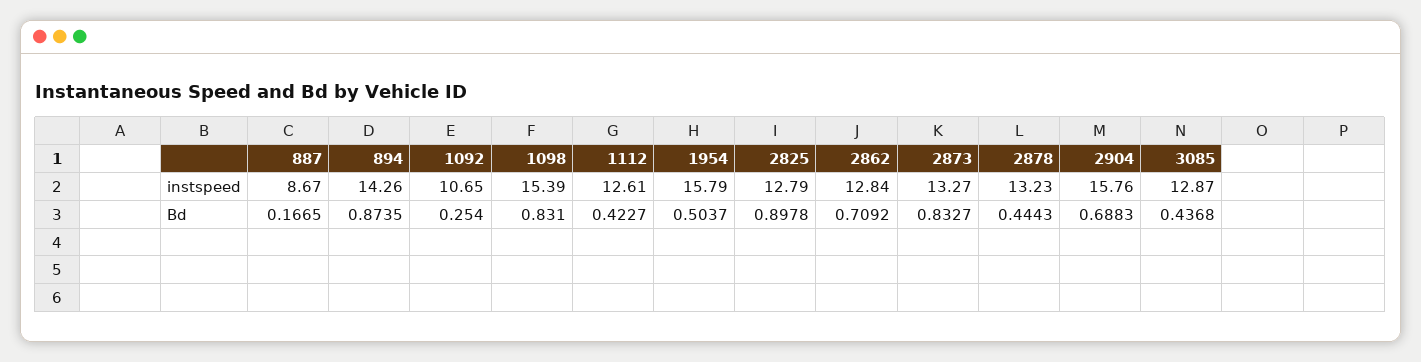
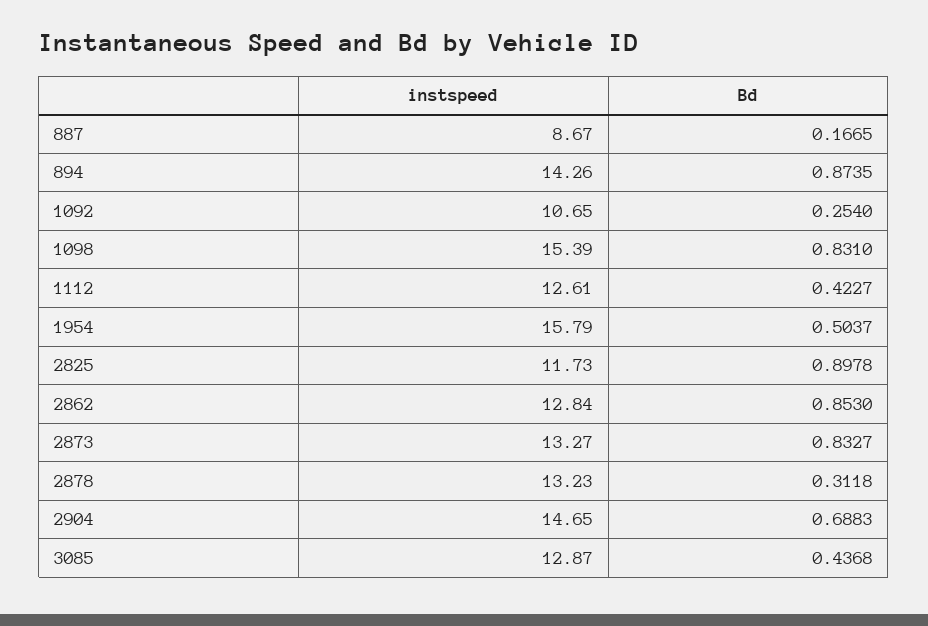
2825, instspeed: 12.79 -> 11.73
2904, instspeed: 15.76 -> 14.65
2862, Bd: 0.7092 -> 0.853
2878, Bd: 0.4443 -> 0.3118

